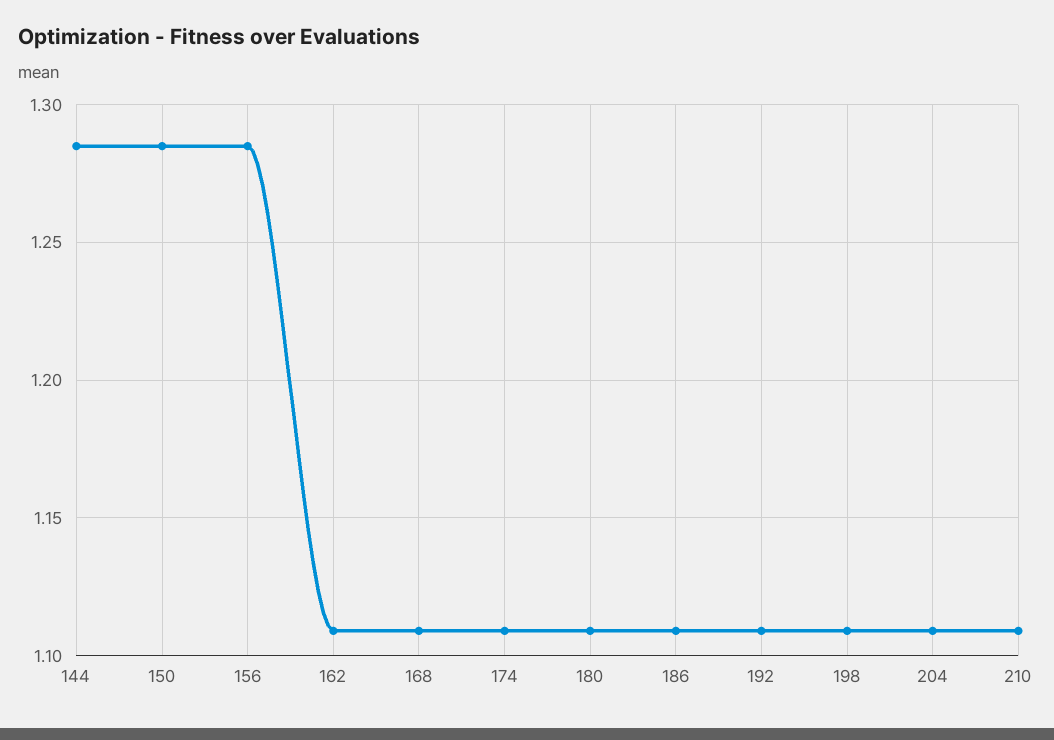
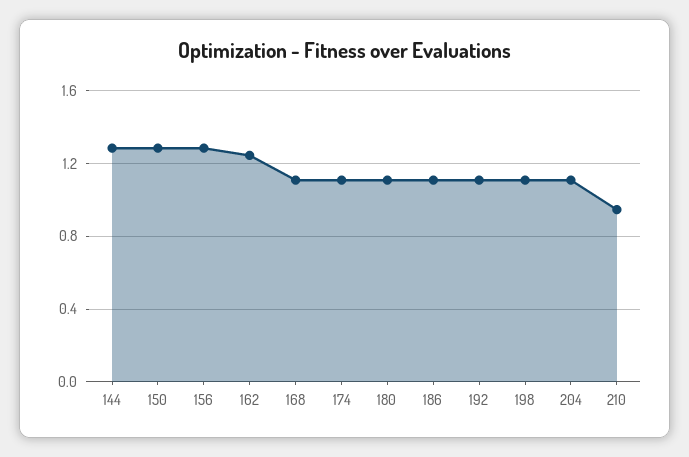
162: 1.11 -> 1.25
210: 1.11 -> 0.95

